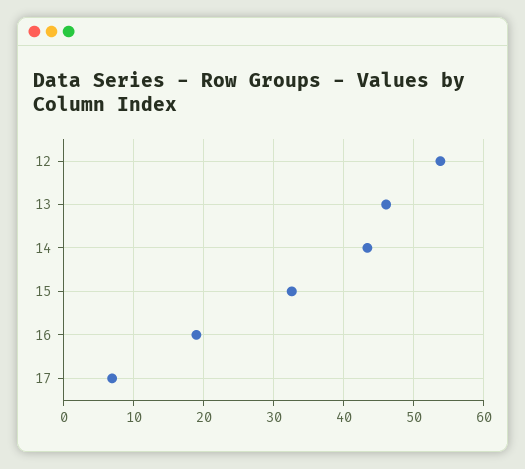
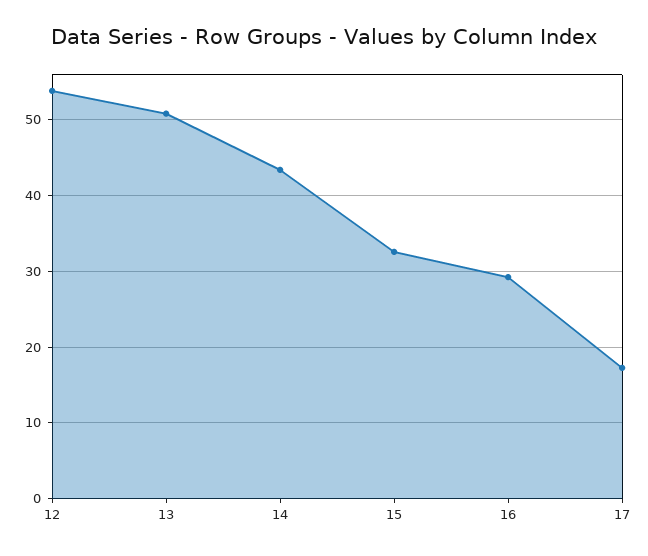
13: 46 -> 51
16: 19 -> 29
17: 7 -> 17

